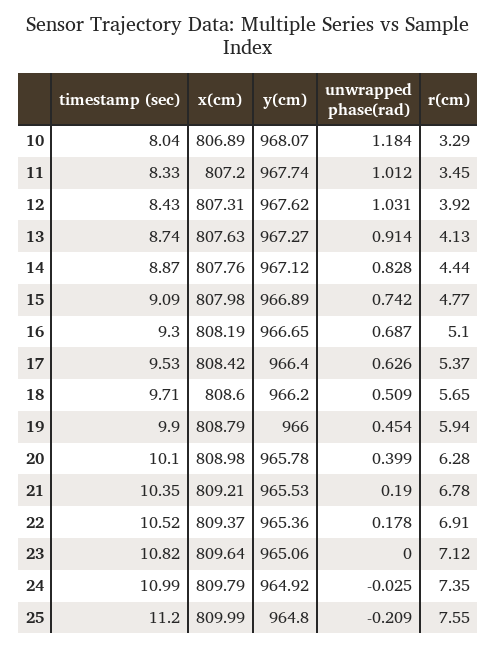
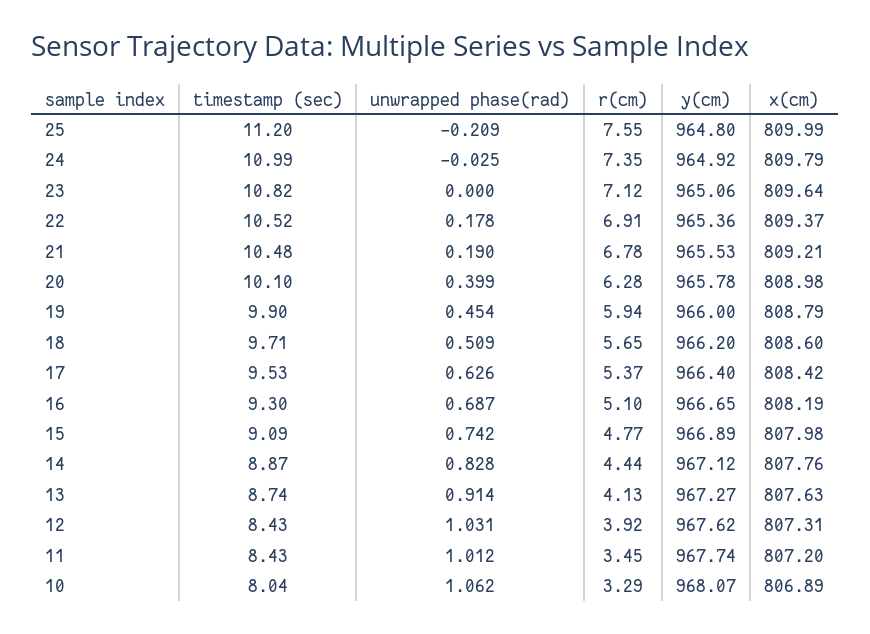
unwrapped phase(rad), 10: 1.184 -> 1.062
timestamp (sec), 11: 8.33 -> 8.43
timestamp (sec), 21: 10.35 -> 10.48

